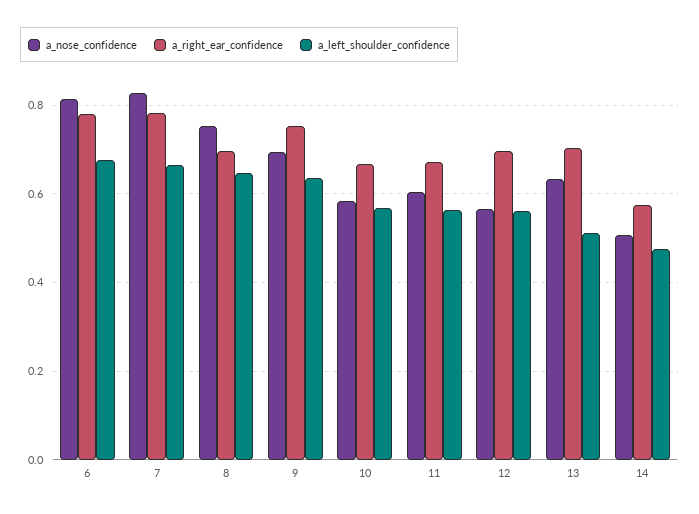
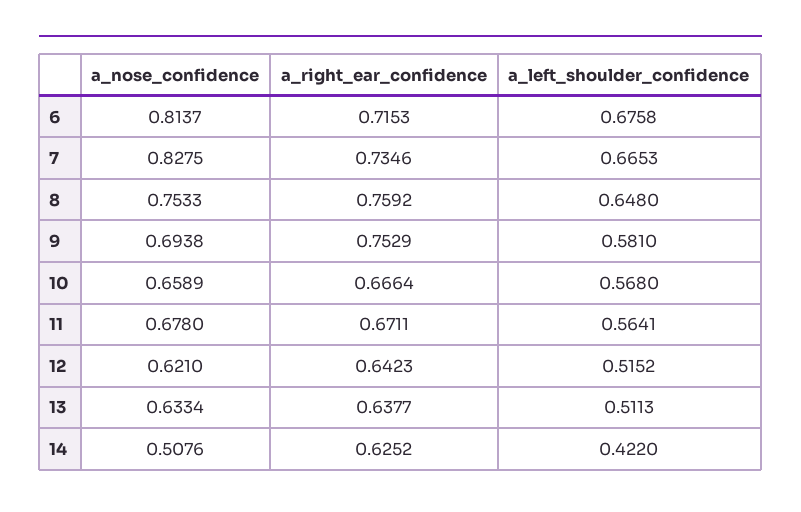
a_right_ear_confidence, 6: 0.78 -> 0.7153
a_right_ear_confidence, 7: 0.78 -> 0.7346
a_right_ear_confidence, 8: 0.7 -> 0.7592
a_left_shoulder_confidence, 9: 0.64 -> 0.581
a_nose_confidence, 10: 0.58 -> 0.6589
a_nose_confidence, 11: 0.6 -> 0.678
a_nose_confidence, 12: 0.56 -> 0.621
a_right_ear_confidence, 12: 0.7 -> 0.6423
a_left_shoulder_confidence, 12: 0.56 -> 0.5152
a_right_ear_confidence, 13: 0.7 -> 0.6377
a_right_ear_confidence, 14: 0.58 -> 0.6252
a_left_shoulder_confidence, 14: 0.48 -> 0.422

